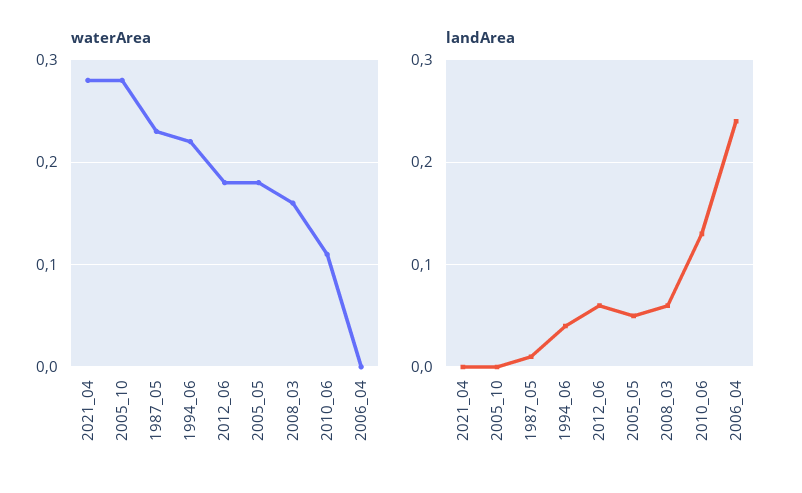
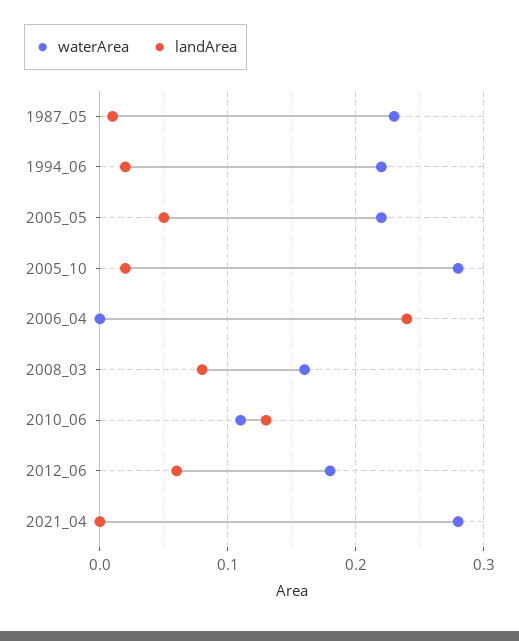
waterArea, 2005_05: 0.18 -> 0.22
landArea, 2005_10: 0 -> 0.02
landArea, 1994_06: 0.04 -> 0.02
landArea, 2008_03: 0.06 -> 0.08

